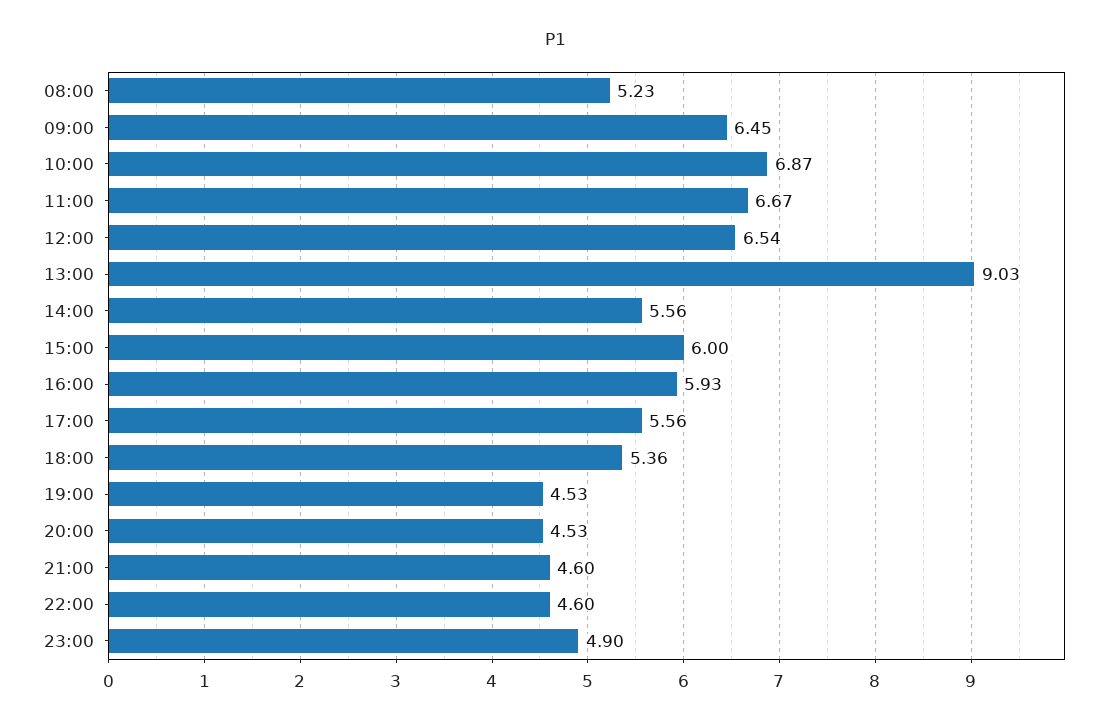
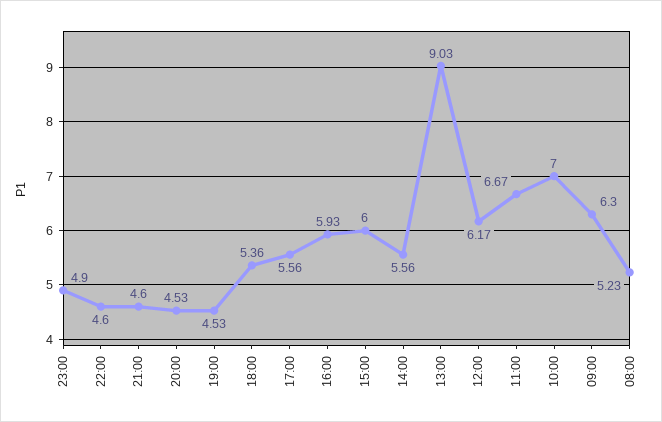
09:00: 6.45 -> 6.3
10:00: 6.87 -> 7
12:00: 6.54 -> 6.17

